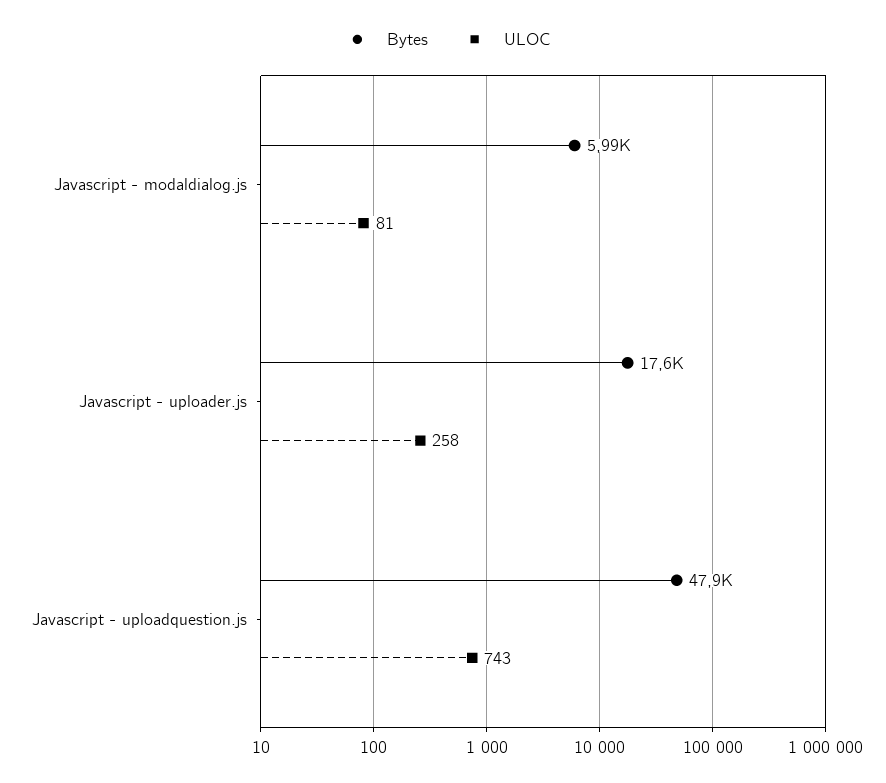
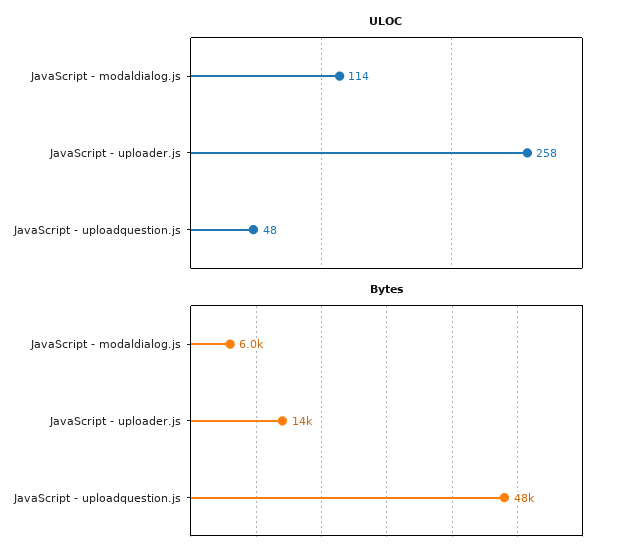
ULOC, Javascript - modaldialog.js: 81 -> 114
Bytes, Javascript - uploader.js: 17600 -> 14000
ULOC, Javascript - uploadquestion.js: 743 -> 48

